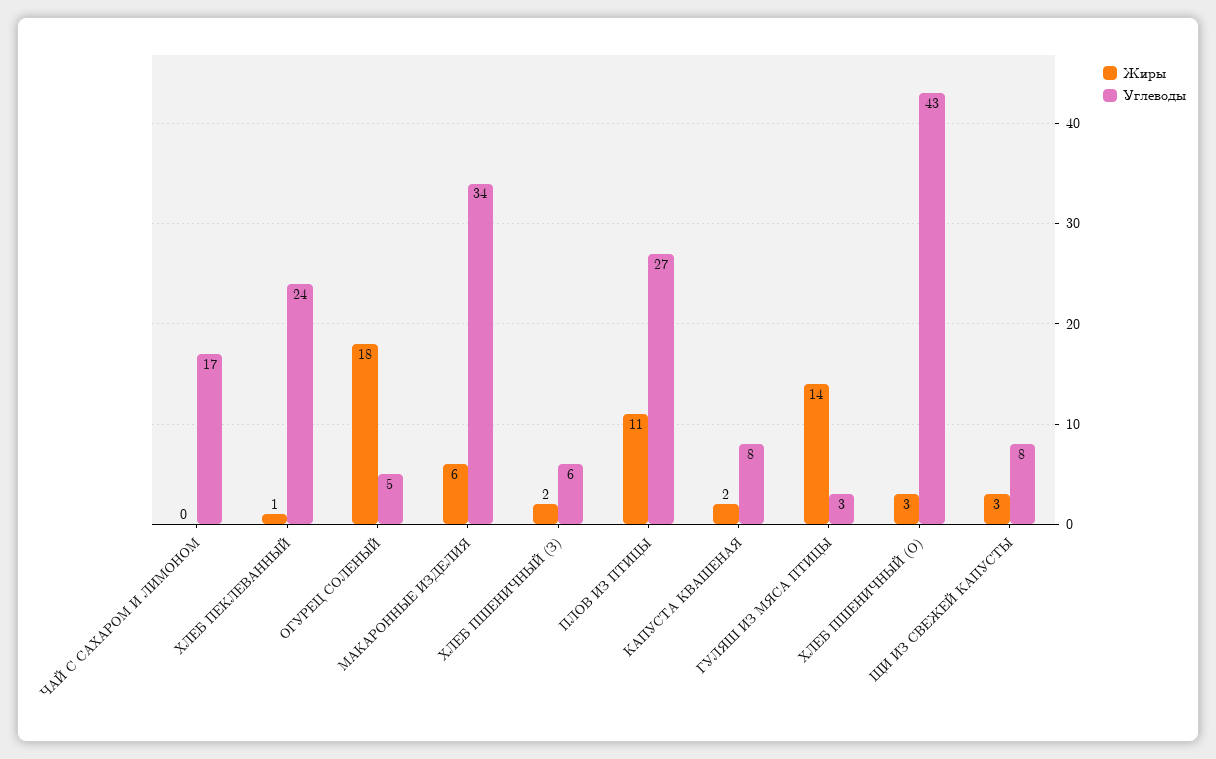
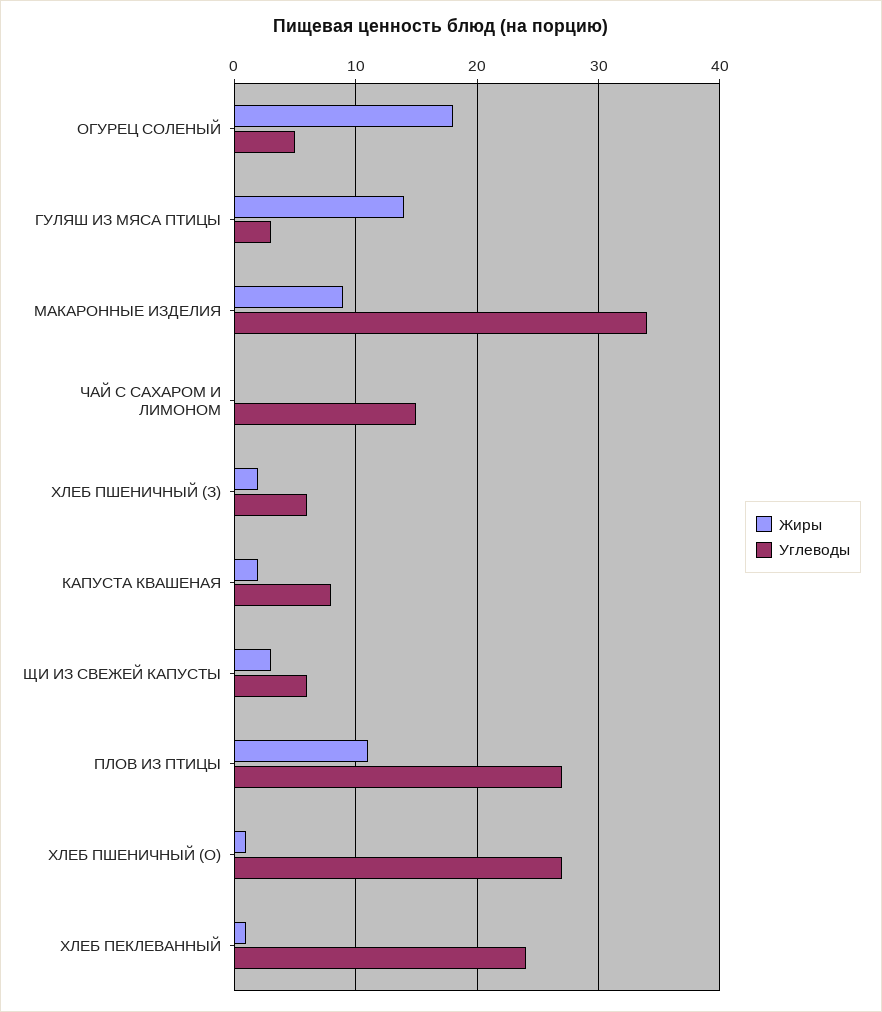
Углеводы, ЧАЙ С САХАРОМ И ЛИМОНОМ: 17 -> 15
Жиры, МАКАРОННЫЕ ИЗДЕЛИЯ: 6 -> 9
Жиры, ХЛЕБ ПШЕНИЧНЫЙ (О): 3 -> 1
Углеводы, ХЛЕБ ПШЕНИЧНЫЙ (О): 43 -> 27
Углеводы, ЩИ ИЗ СВЕЖЕЙ КАПУСТЫ: 8 -> 6

